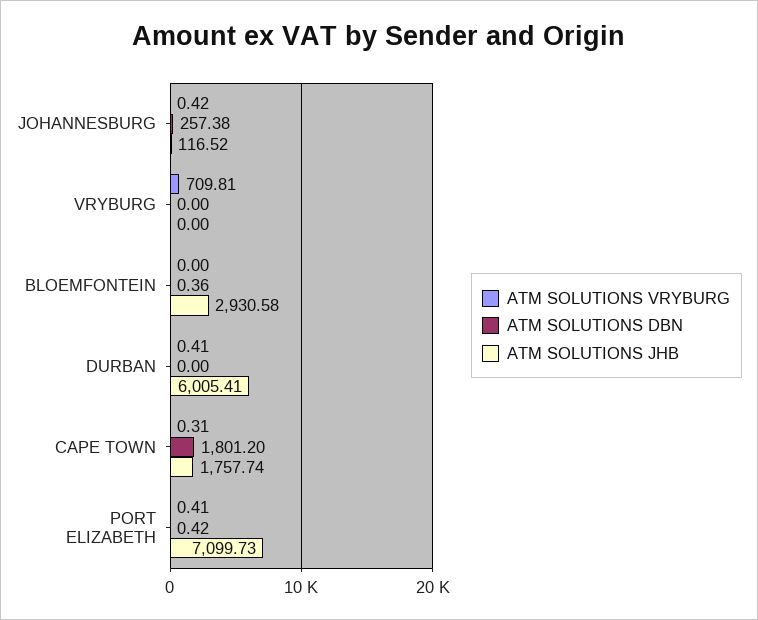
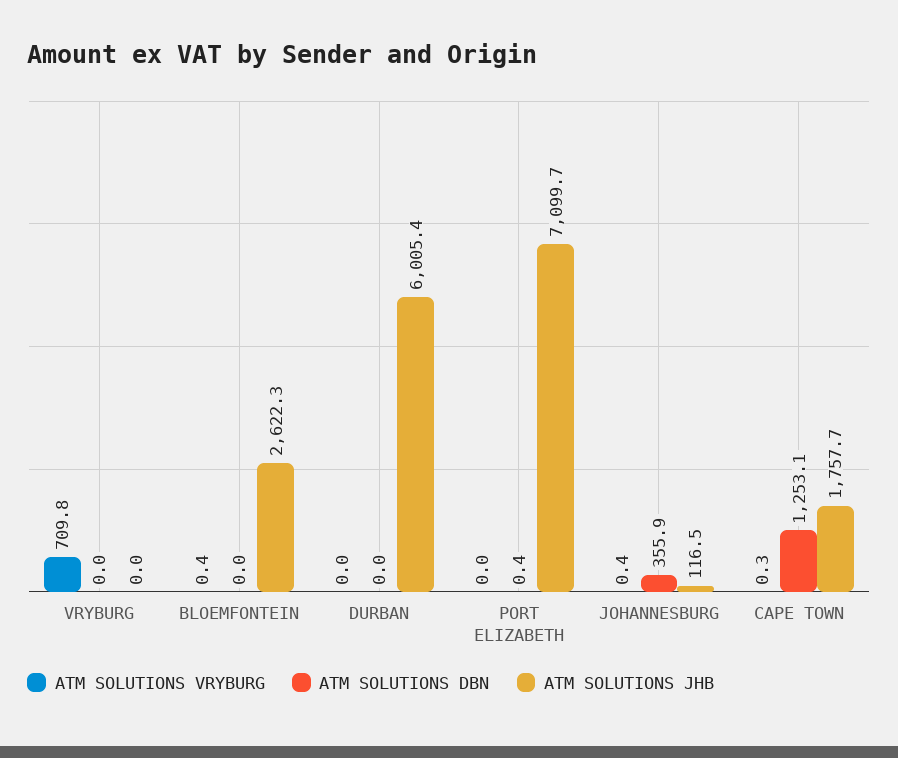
ATM SOLUTIONS DBN, JOHANNESBURG: 257.38 -> 355.9
ATM SOLUTIONS VRYBURG, BLOEMFONTEIN: 0 -> 0.4
ATM SOLUTIONS DBN, BLOEMFONTEIN: 0.36 -> 0
ATM SOLUTIONS JHB, BLOEMFONTEIN: 2930.58 -> 2622.3
ATM SOLUTIONS VRYBURG, DURBAN: 0.41 -> 0
ATM SOLUTIONS DBN, CAPE TOWN: 1801.2 -> 1253.1
ATM SOLUTIONS VRYBURG, PORT ELIZABETH: 0.41 -> 0

